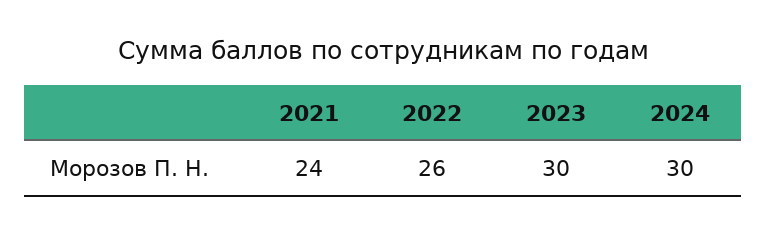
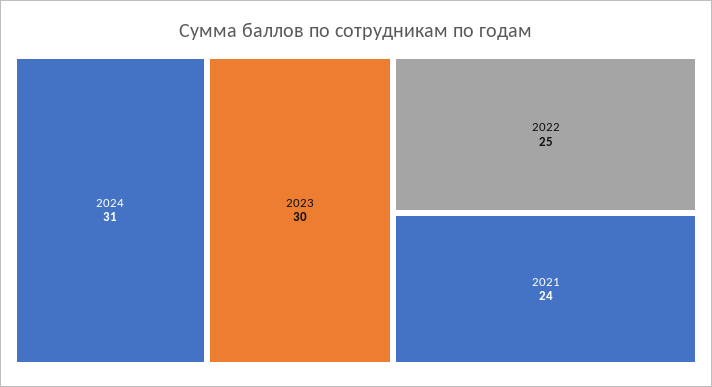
2022: 26 -> 25
2024: 30 -> 31

